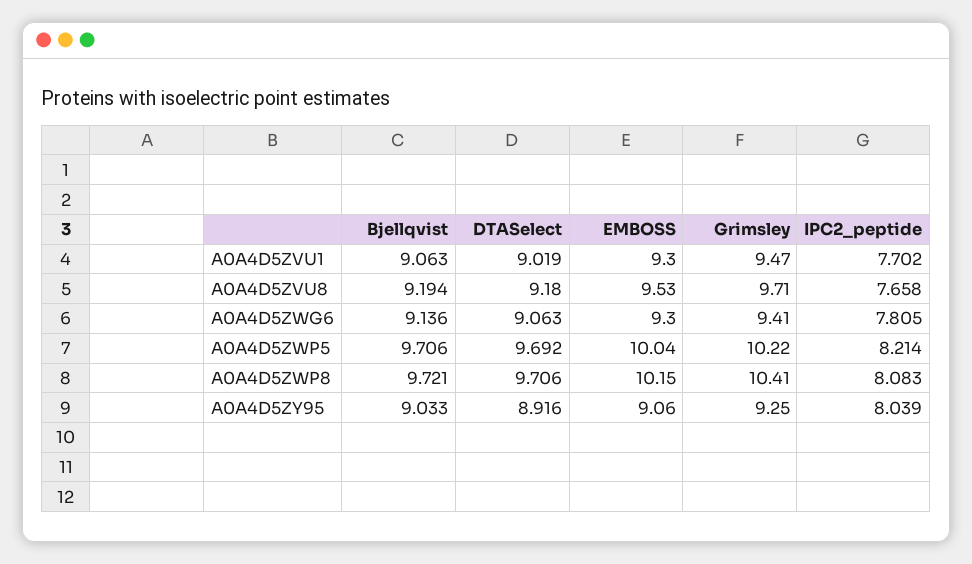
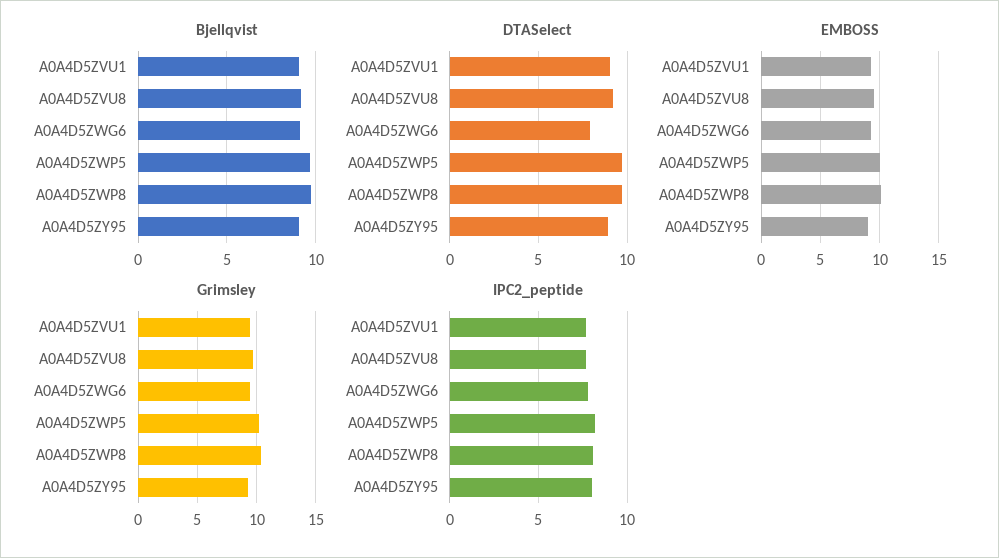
DTASelect, A0A4D5ZWG6: 9.063 -> 8

